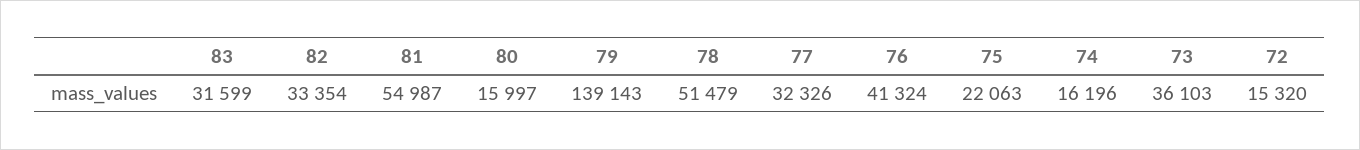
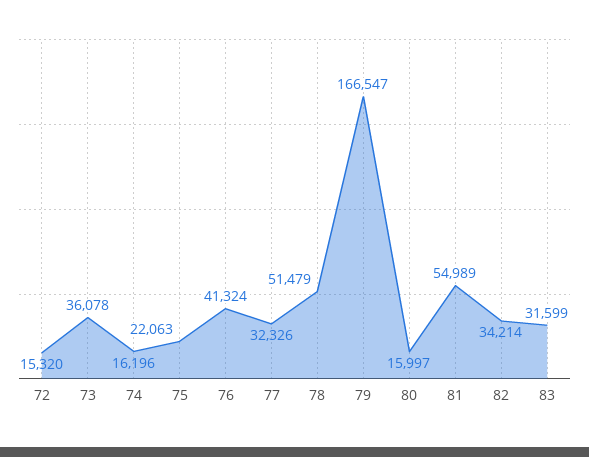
82: 33354 -> 34214
81: 54987 -> 54989
79: 139143 -> 166547
73: 36103 -> 36078

